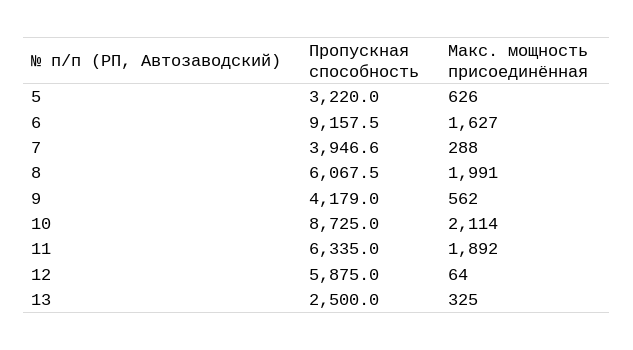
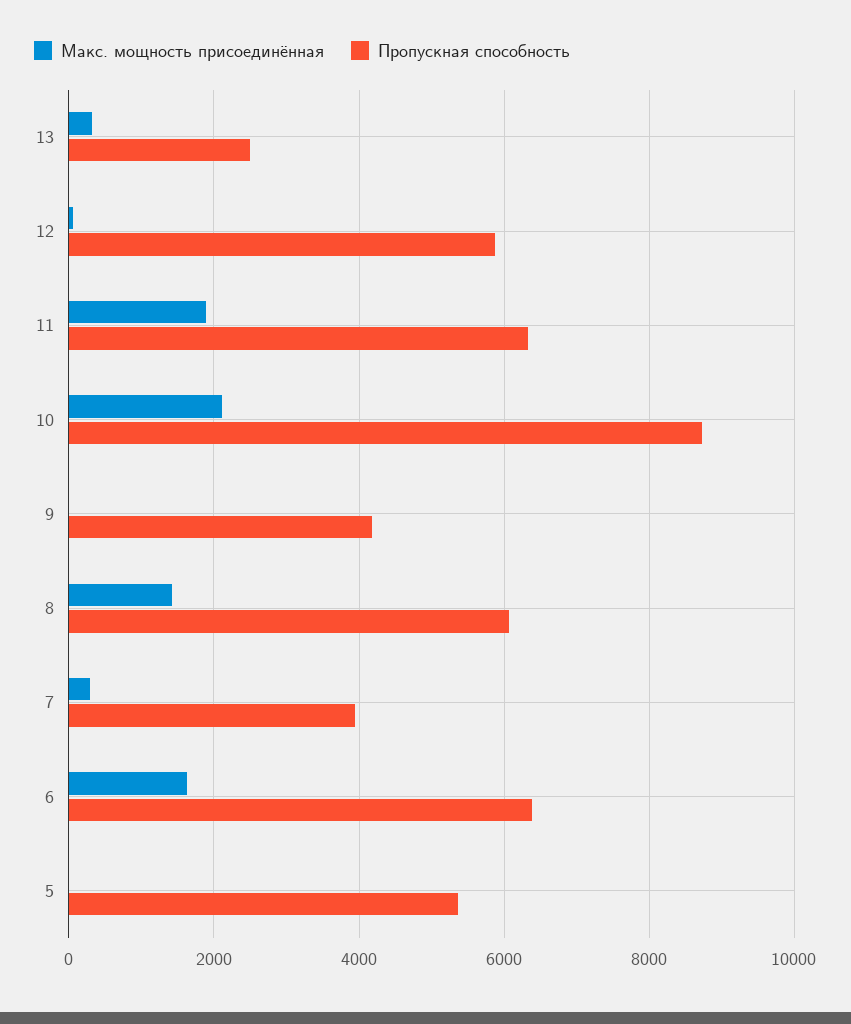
Пропускная способность, 5: 3220 -> 5400
Макс. мощность присоединённая, 5: 626 -> 0
Пропускная способность, 6: 9157.5 -> 6400
Макс. мощность присоединённая, 8: 1991 -> 1400
Макс. мощность присоединённая, 9: 562 -> 0

